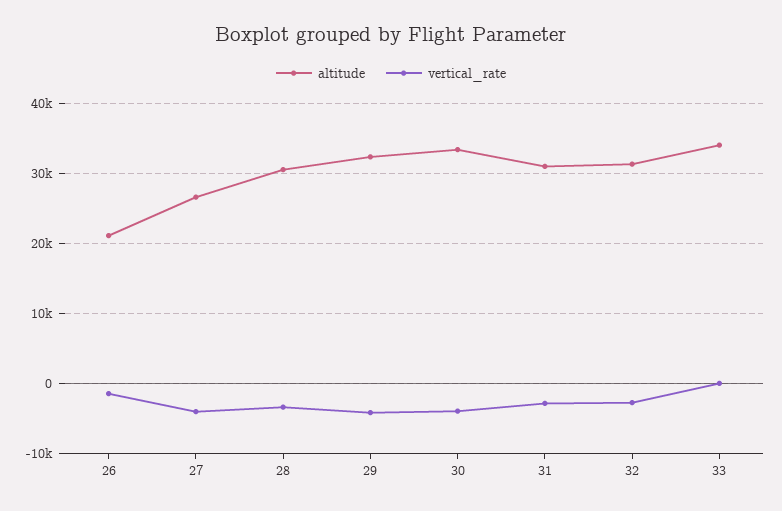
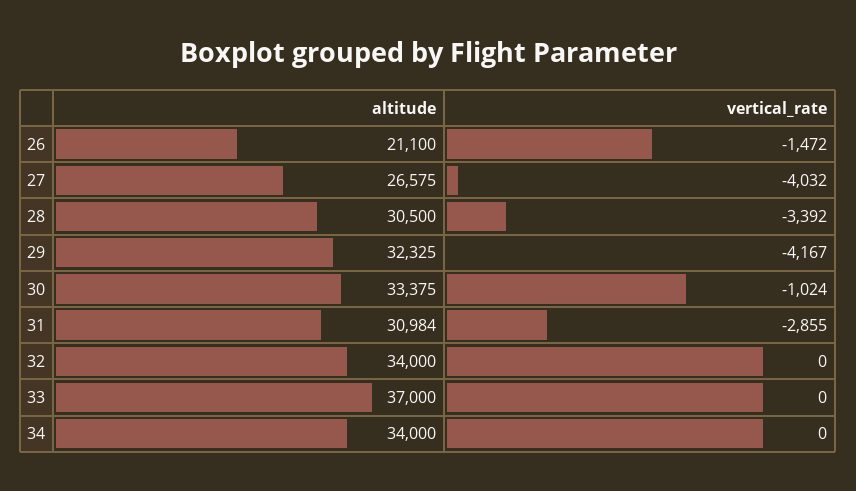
vertical_rate, 30: -4000 -> -1024
altitude, 32: 31000 -> 34000
vertical_rate, 32: -3000 -> 0
altitude, 33: 34000 -> 37000
altitude, 34: none -> 34000
vertical_rate, 34: none -> 0

